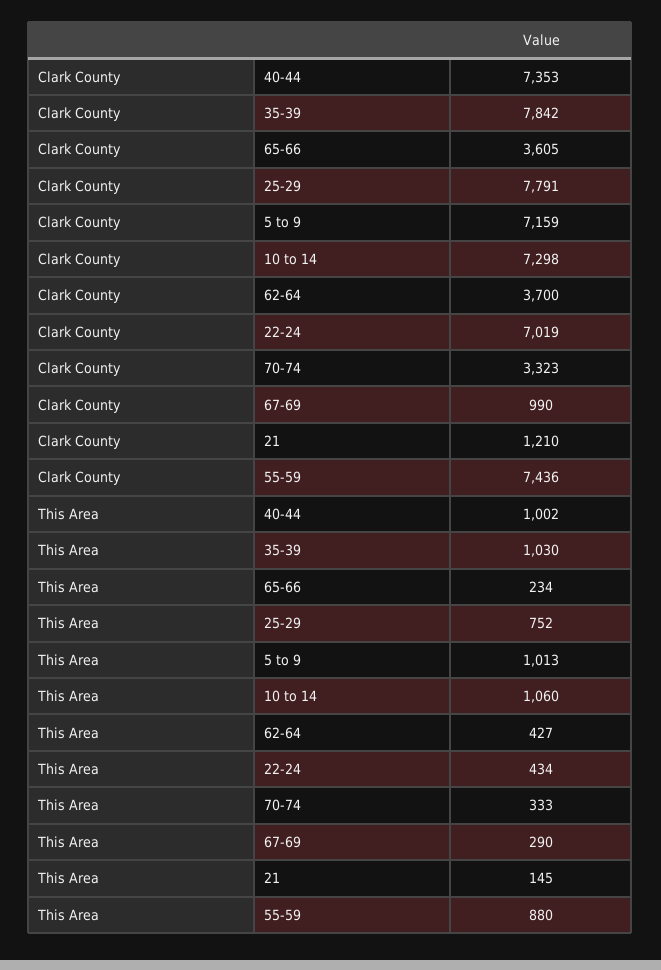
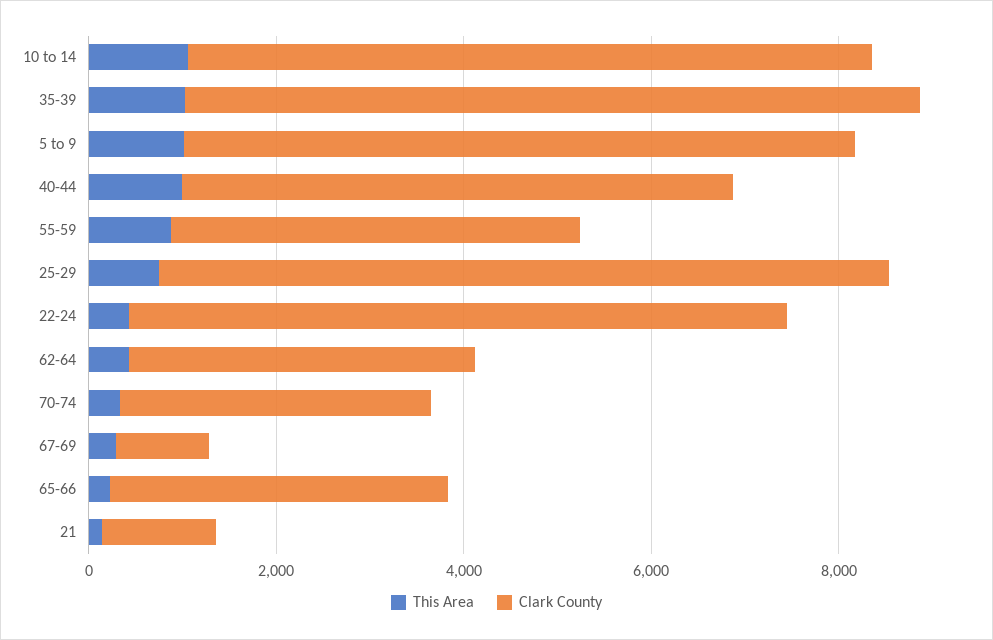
Clark County, 40-44: 7353 -> 6000
Clark County, 55-59: 7436 -> 4500

